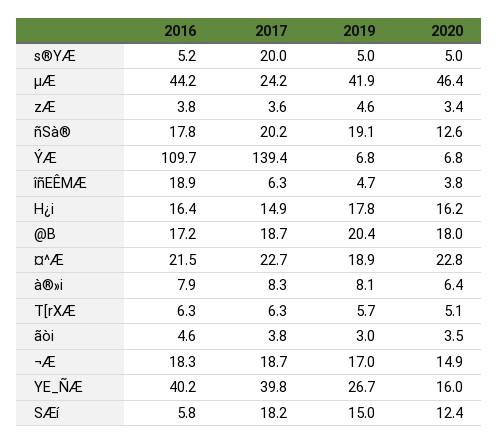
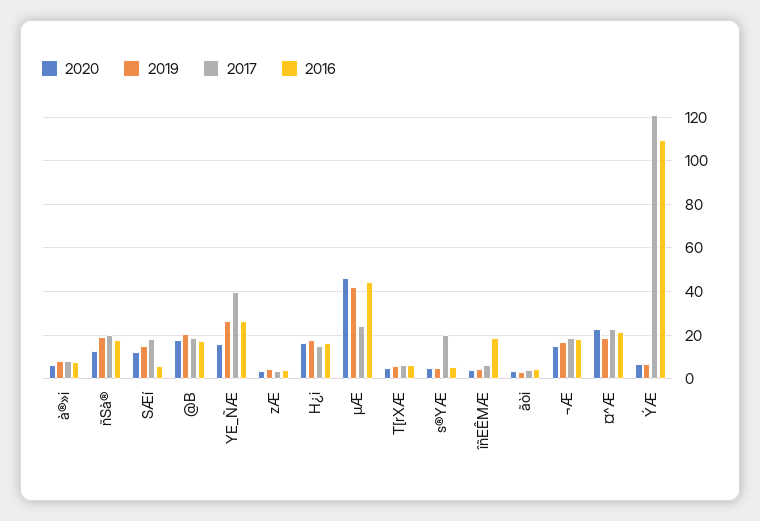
2017, ÝÆ: 139.4 -> 120
2016, YE_ÑÆ: 40.2 -> 25

